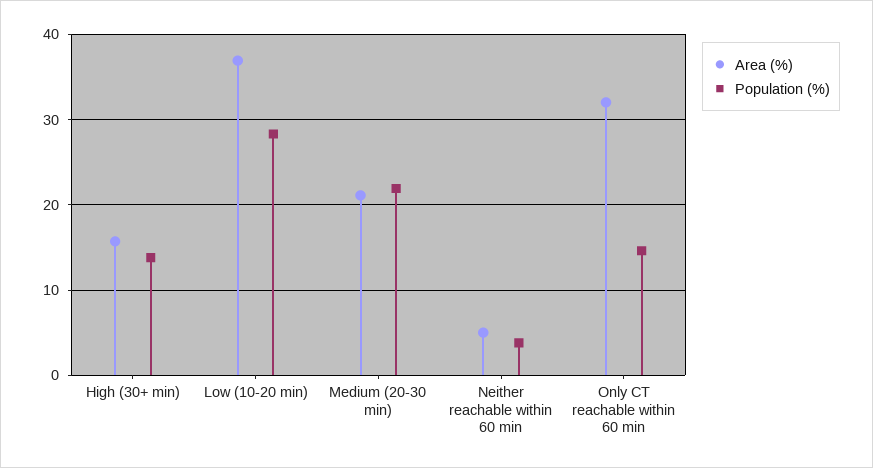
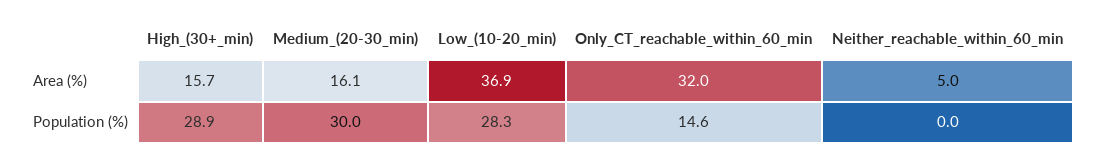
Population (%), High (30+ min): 14 -> 28.9
Area (%), Medium (20-30 min): 21 -> 16.1
Population (%), Medium (20-30 min): 22 -> 30
Population (%), Neither reachable within 60 min: 4 -> 0

